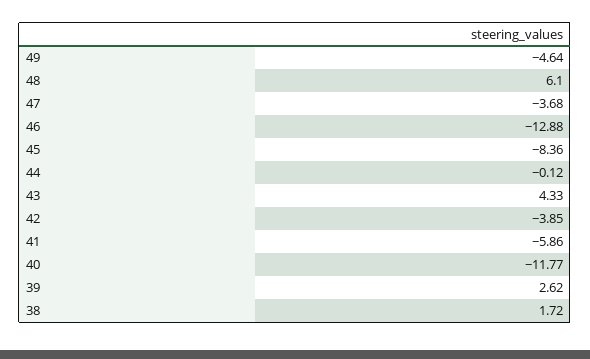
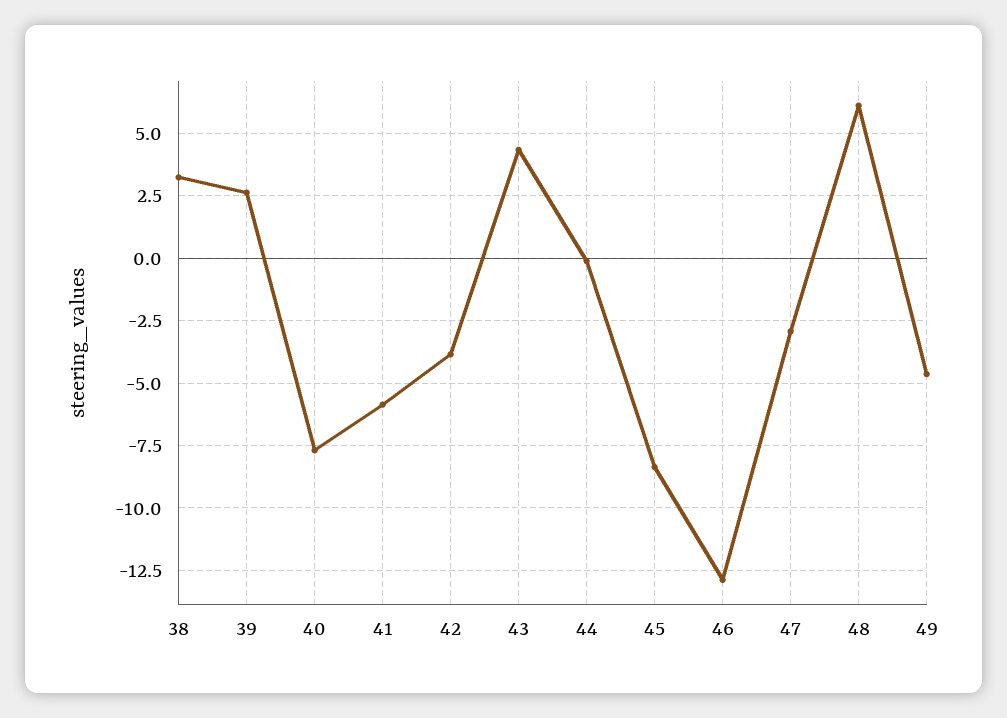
47: -3.68 -> -3
40: -11.77 -> -7.75
38: 1.72 -> 3.25

